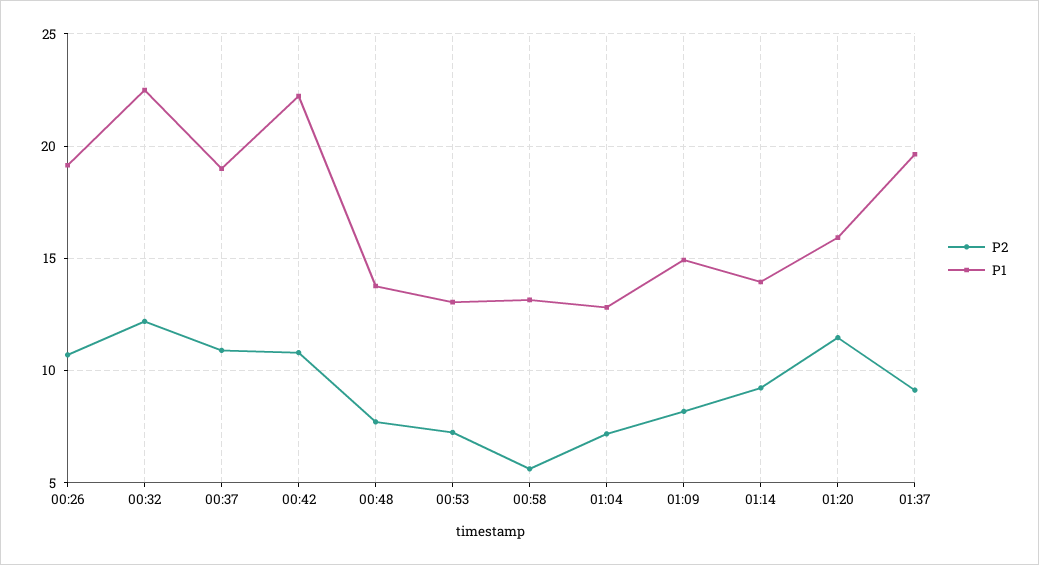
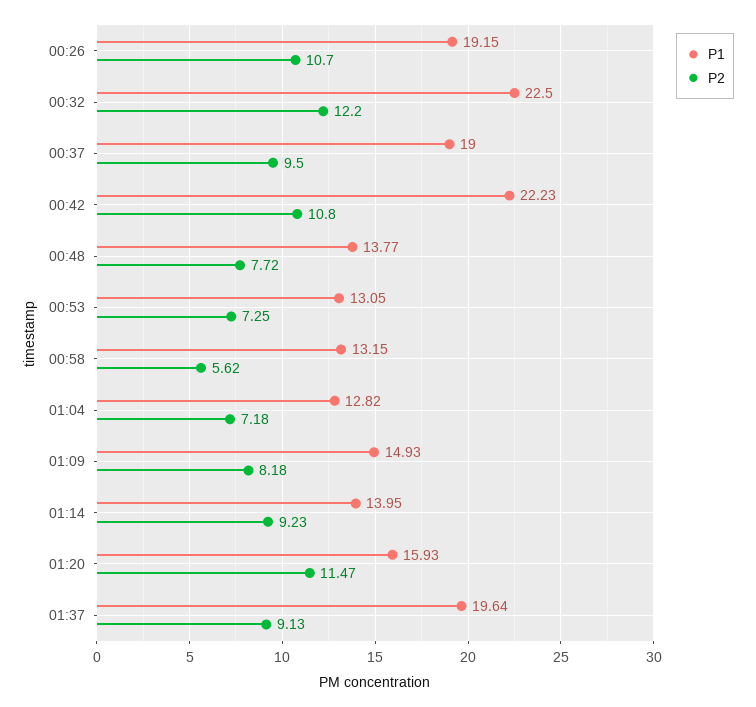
P2, 00:37: 11 -> 9.5

